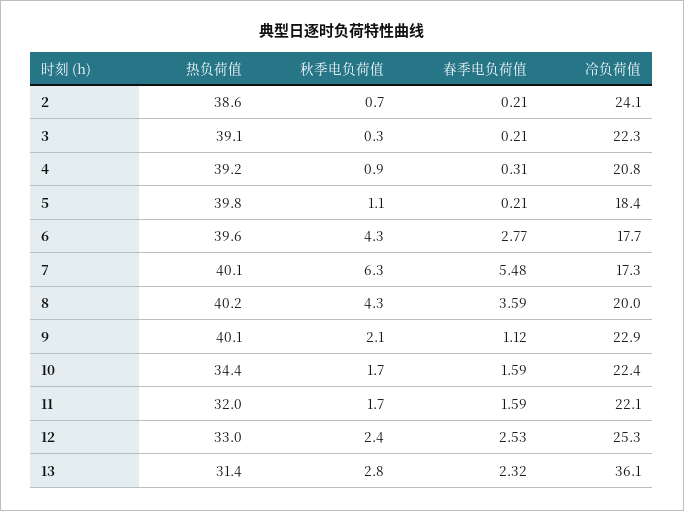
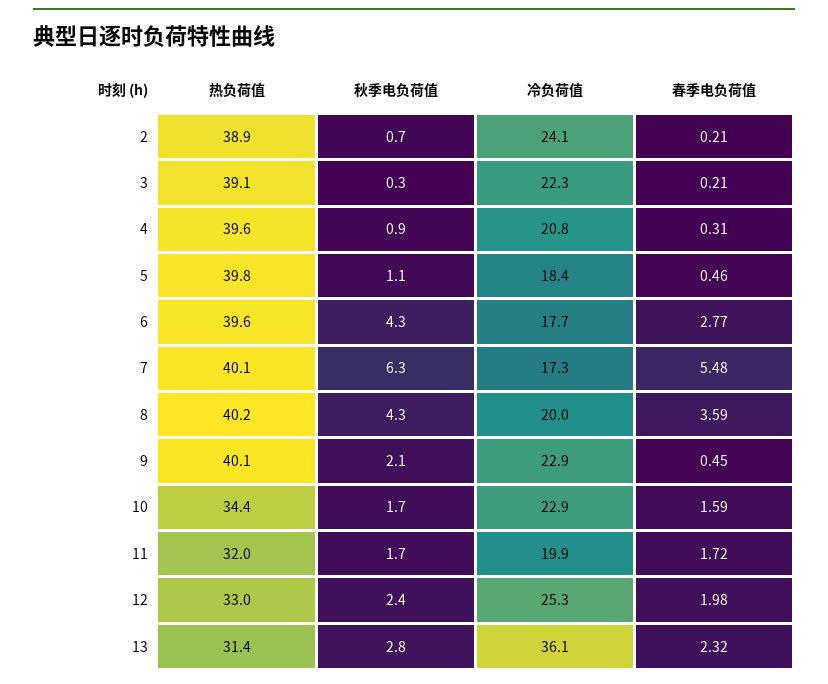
热负荷值, 2: 38.6 -> 38.9
热负荷值, 4: 39.2 -> 39.6
春季电负荷值, 5: 0.21 -> 0.46
春季电负荷值, 9: 1.12 -> 0.45
冷负荷值, 10: 22.4 -> 22.9
春季电负荷值, 11: 1.59 -> 1.72
冷负荷值, 11: 22.1 -> 19.9
春季电负荷值, 12: 2.53 -> 1.98

